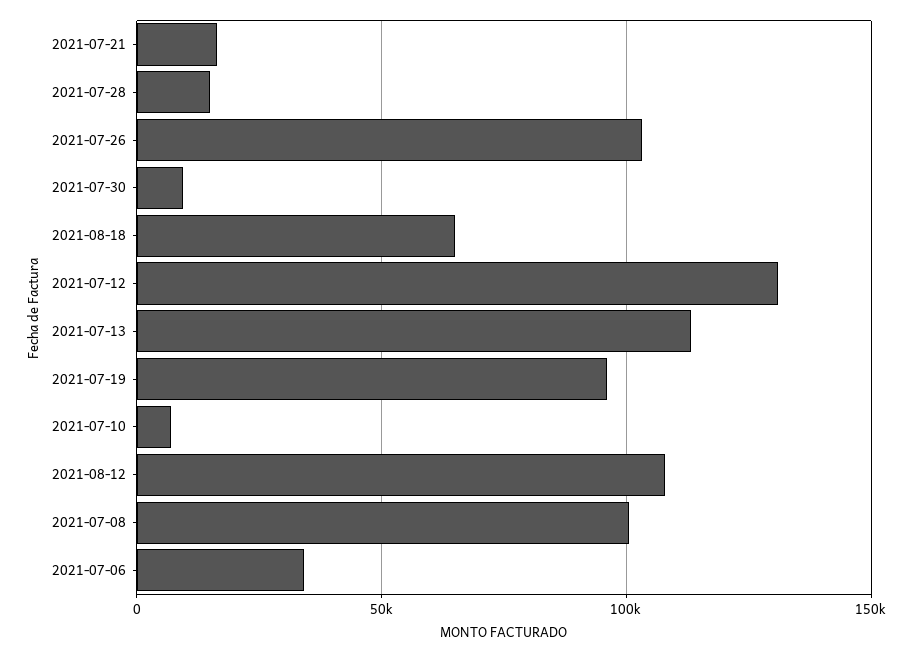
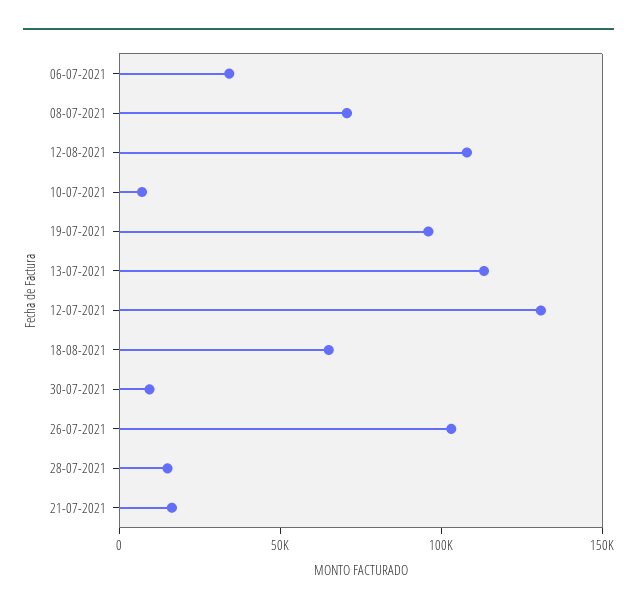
2021-07-08: 100000 -> 70000

